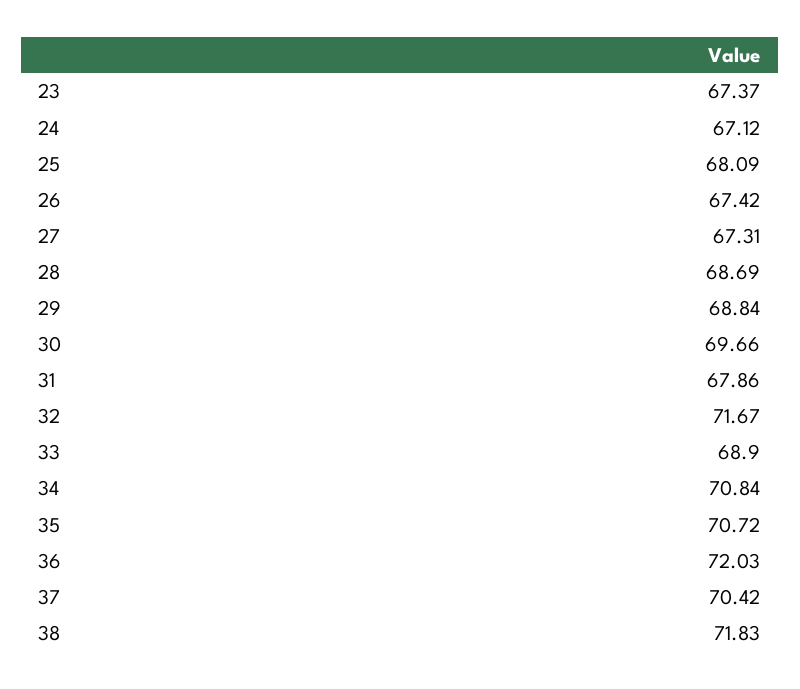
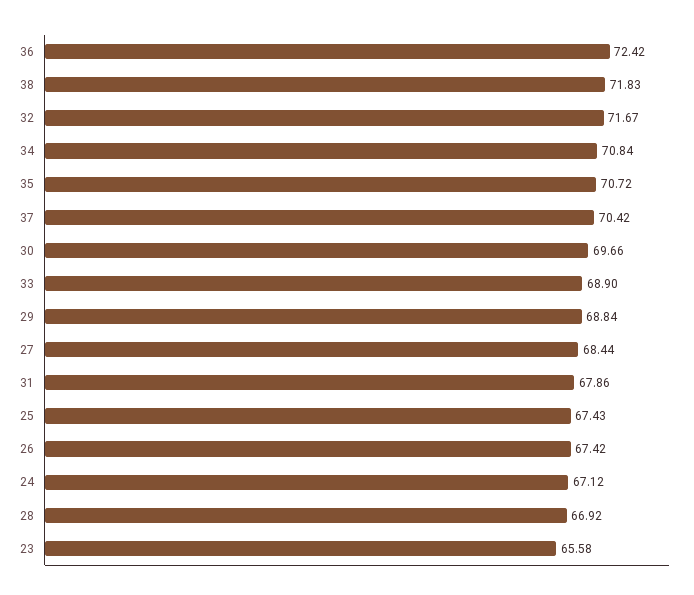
23: 67.37 -> 65.58
25: 68.09 -> 67.43
27: 67.31 -> 68.44
28: 68.69 -> 66.92
36: 72.03 -> 72.42

